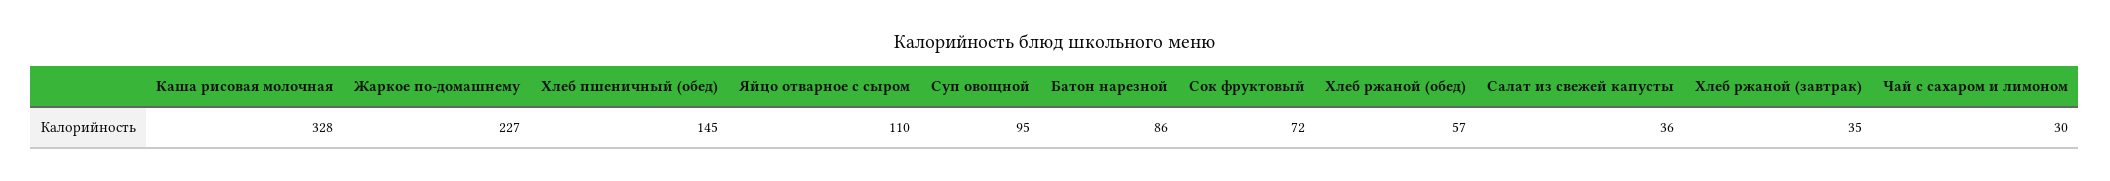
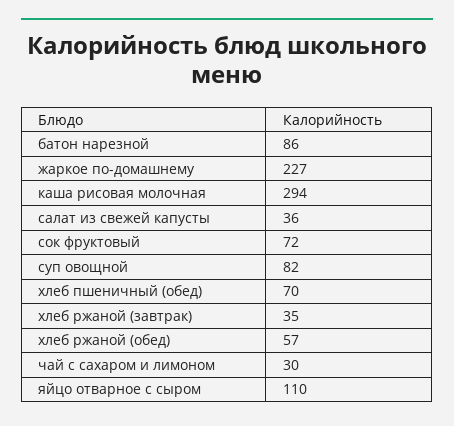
Каша рисовая молочная: 328 -> 294
Хлеб пшеничный (обед): 145 -> 70
Суп овощной: 95 -> 82

